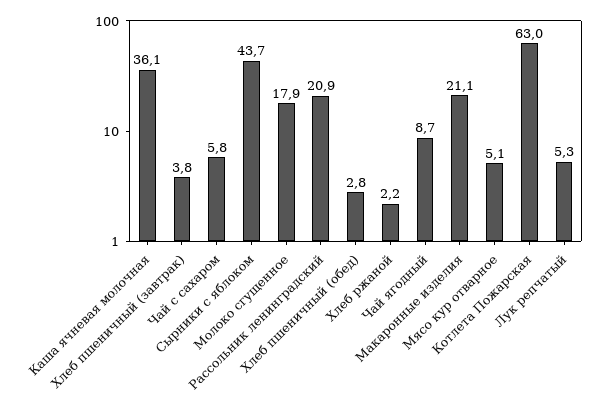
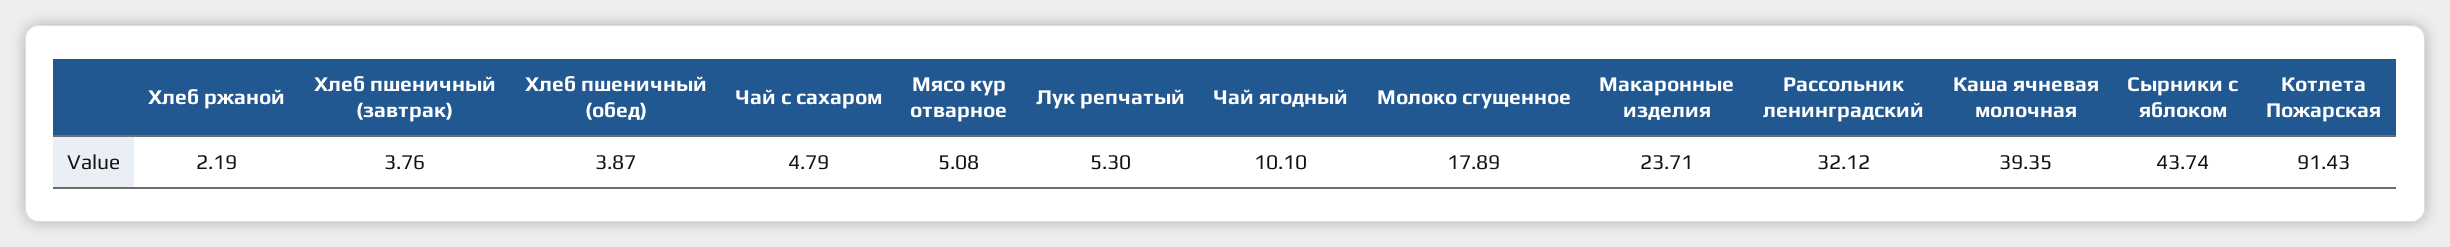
Каша ячневая молочная: 36.1 -> 39.35
Чай с сахаром: 5.8 -> 4.79
Рассольник ленинградский: 20.9 -> 32.12
Хлеб пшеничный (обед): 2.8 -> 3.87
Чай ягодный: 8.7 -> 10.1
Макаронные изделия: 21.1 -> 23.71
Котлета Пожарская: 63 -> 91.43

